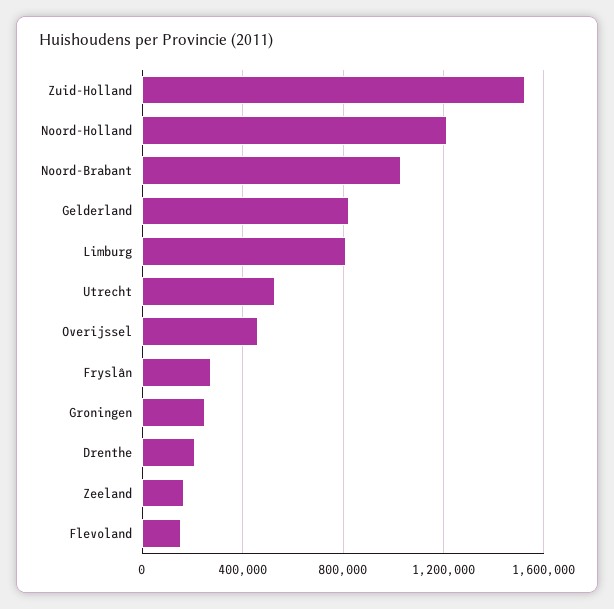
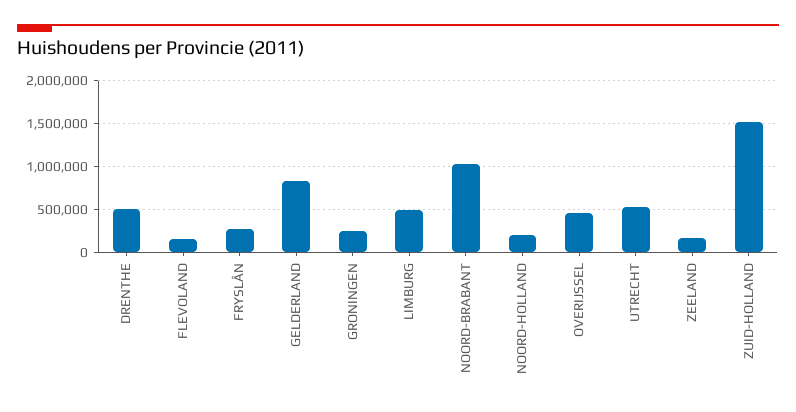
Noord-Holland: 1200000 -> 200000
Limburg: 800000 -> 500000
Drenthe: 200000 -> 500000

